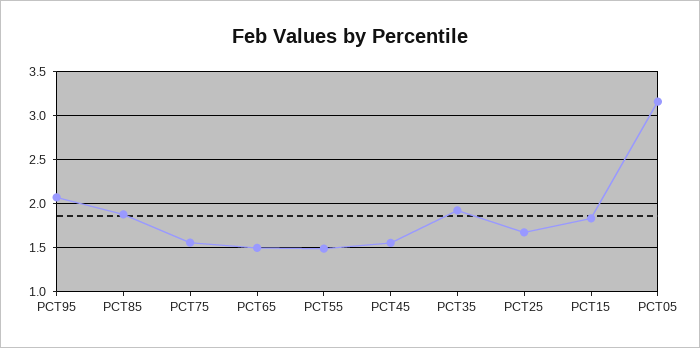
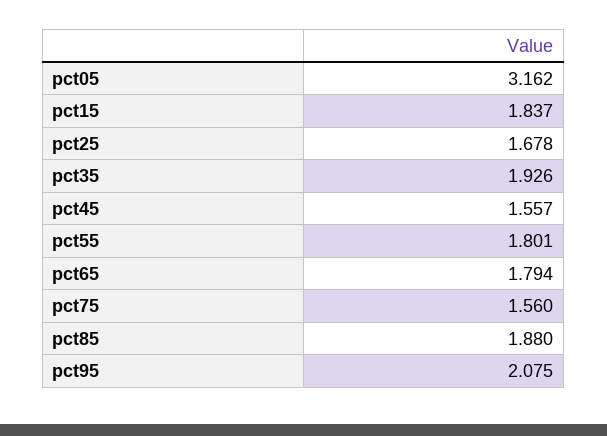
PCT65: 1.5 -> 1.794
PCT55: 1.5 -> 1.801

